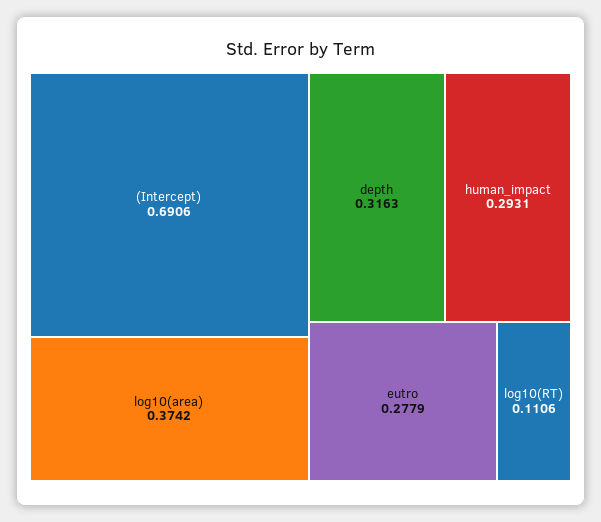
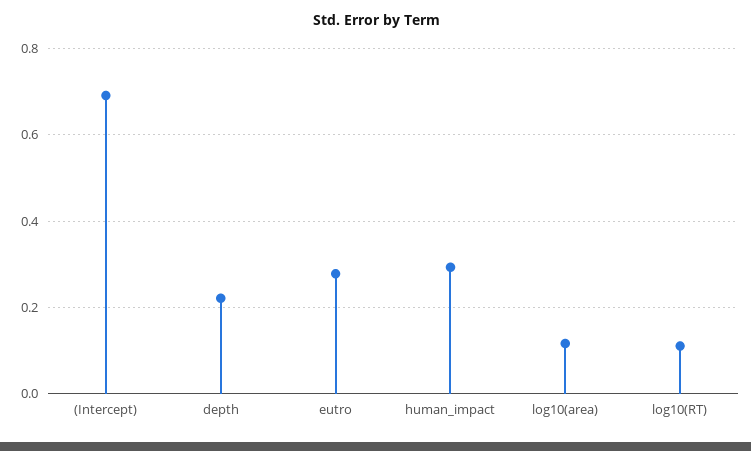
log10(area): 0.3742 -> 0.12
depth: 0.3163 -> 0.22

